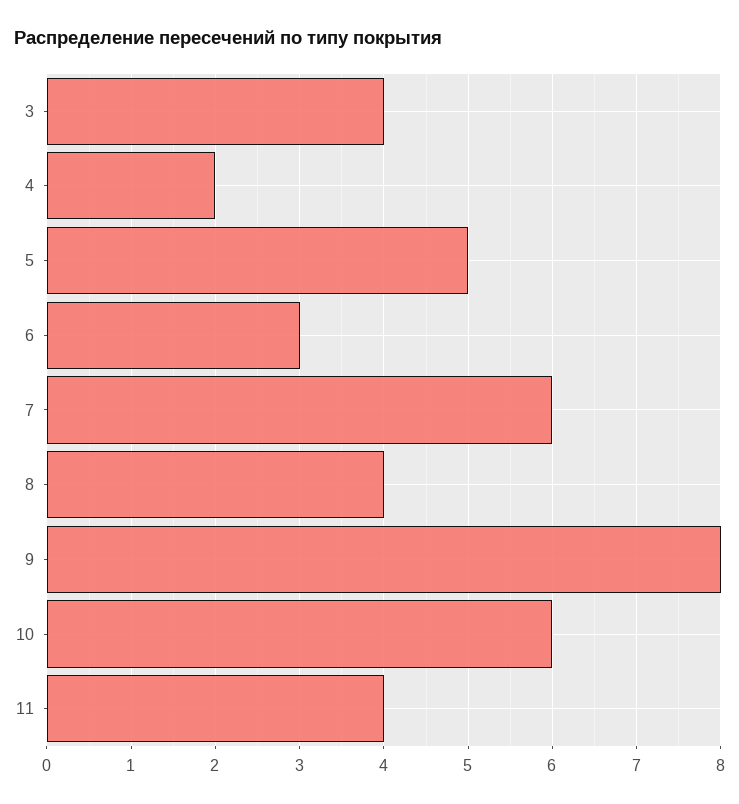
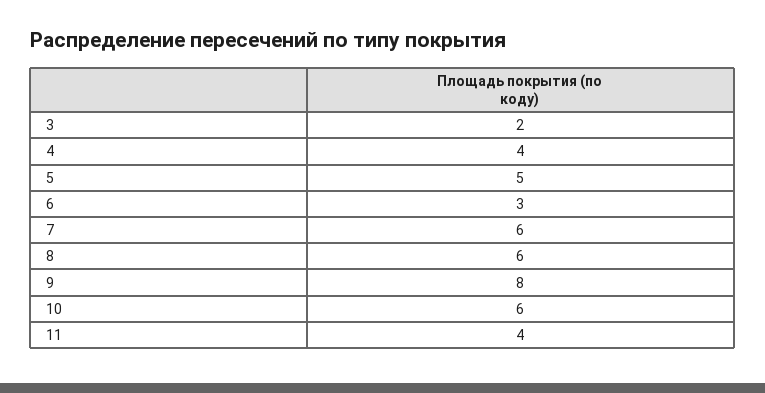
3: 4 -> 2
4: 2 -> 4
8: 4 -> 6

